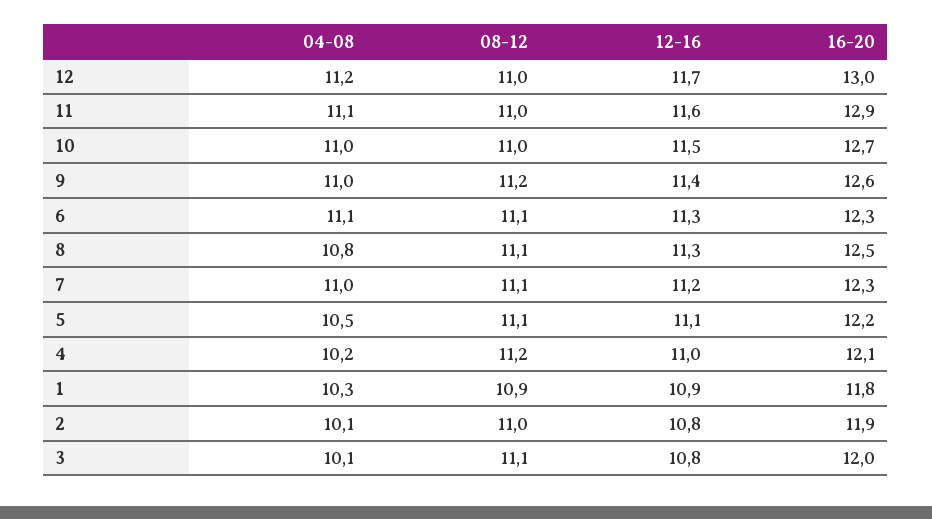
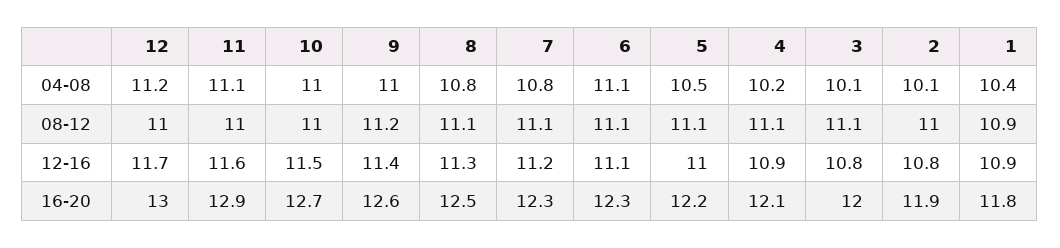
12-16, 6: 11.3 -> 11.1
04-08, 7: 11 -> 10.8
12-16, 5: 11.1 -> 11
08-12, 4: 11.2 -> 11.1
12-16, 4: 11 -> 10.9
04-08, 1: 10.3 -> 10.4

